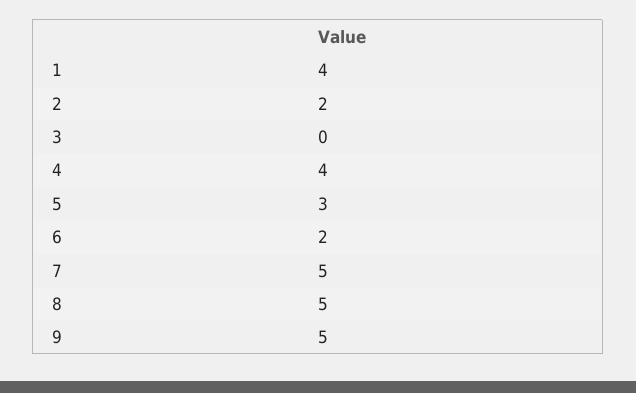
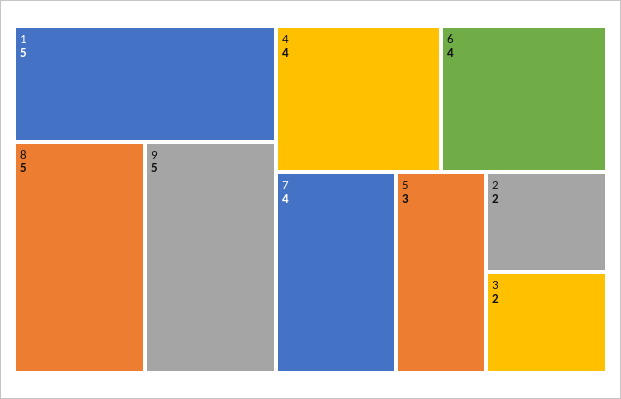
1: 4 -> 5
3: 0 -> 2
6: 2 -> 4
7: 5 -> 4

